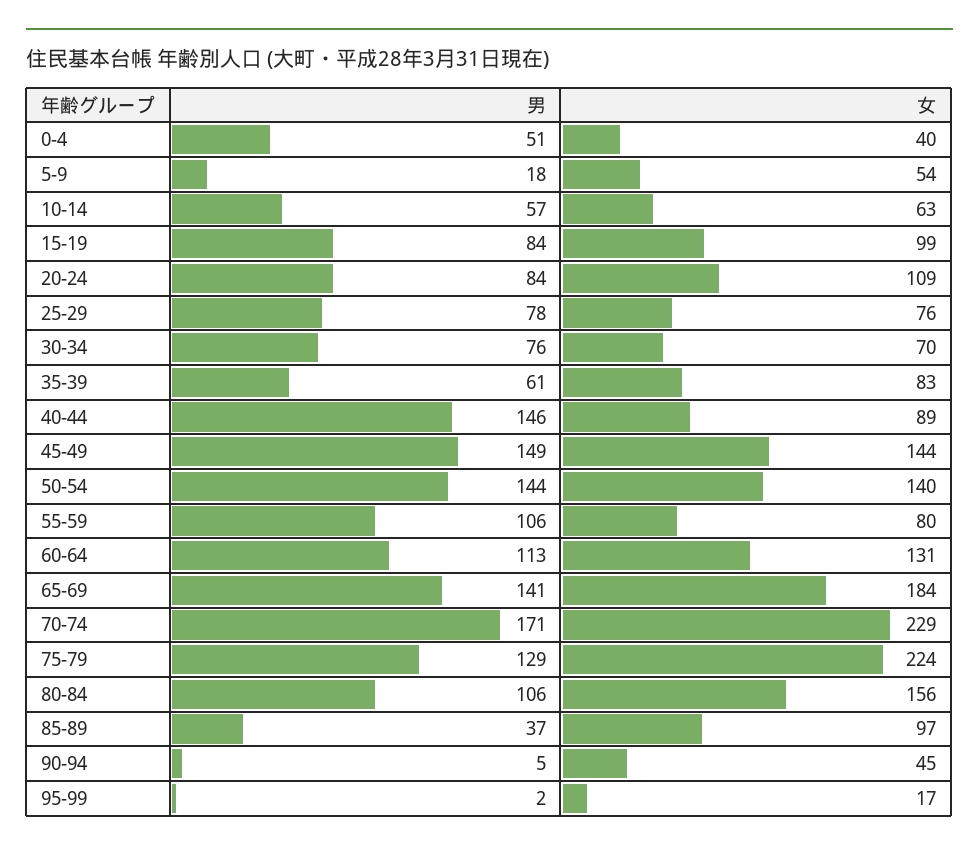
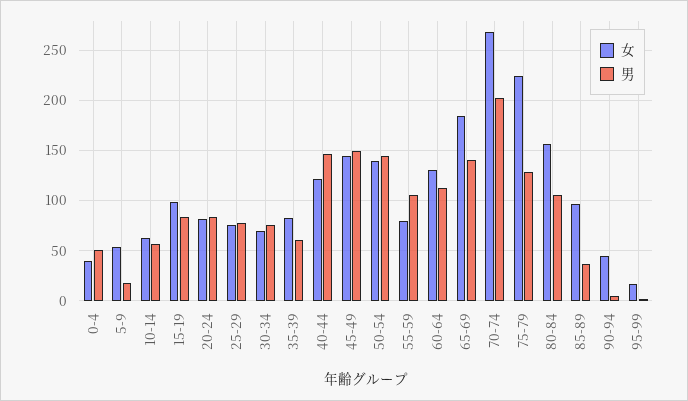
女, 20-24: 109 -> 80
女, 40-44: 89 -> 120
男, 70-74: 171 -> 200
女, 70-74: 229 -> 270

